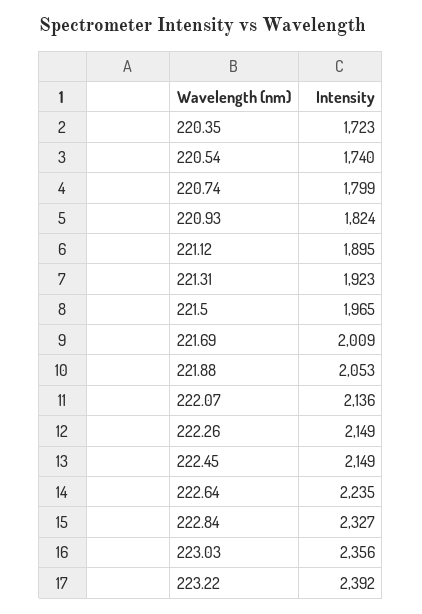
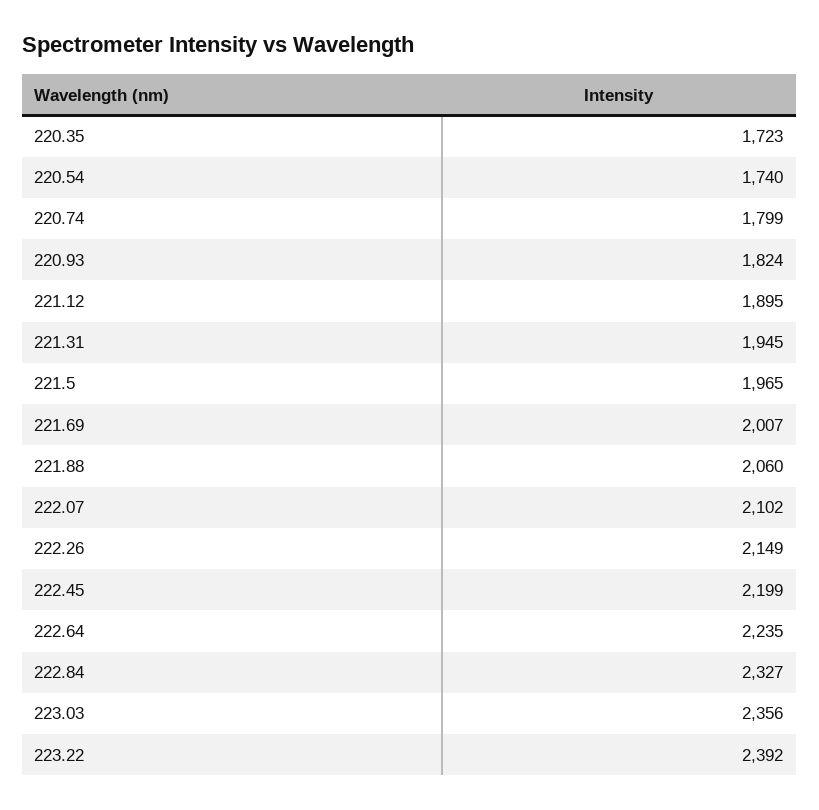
221.31: 1923 -> 1945
221.69: 2009 -> 2007
221.88: 2053 -> 2060
222.07: 2136 -> 2102
222.45: 2149 -> 2199

